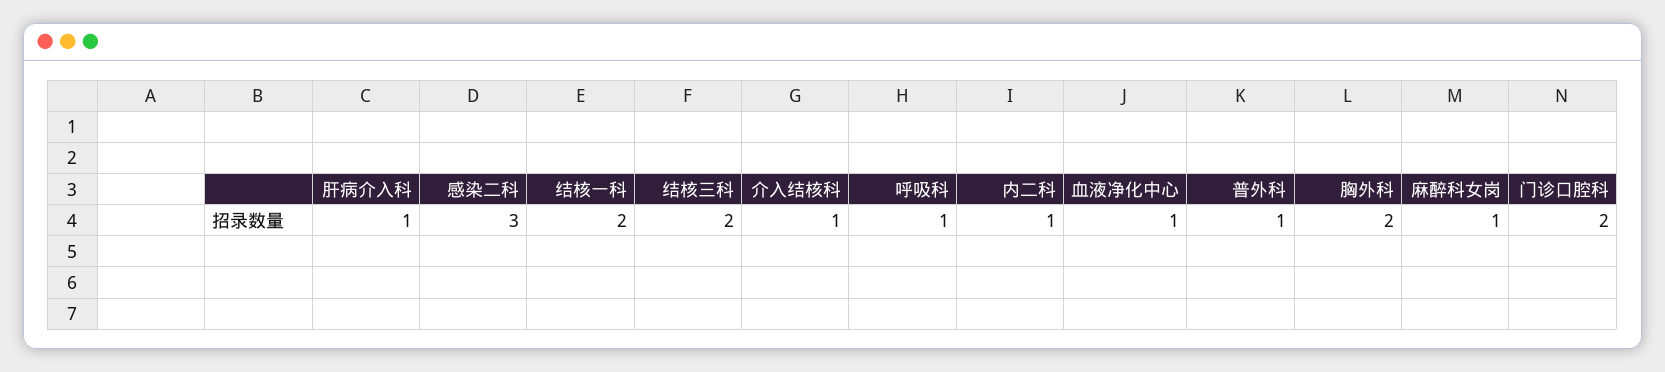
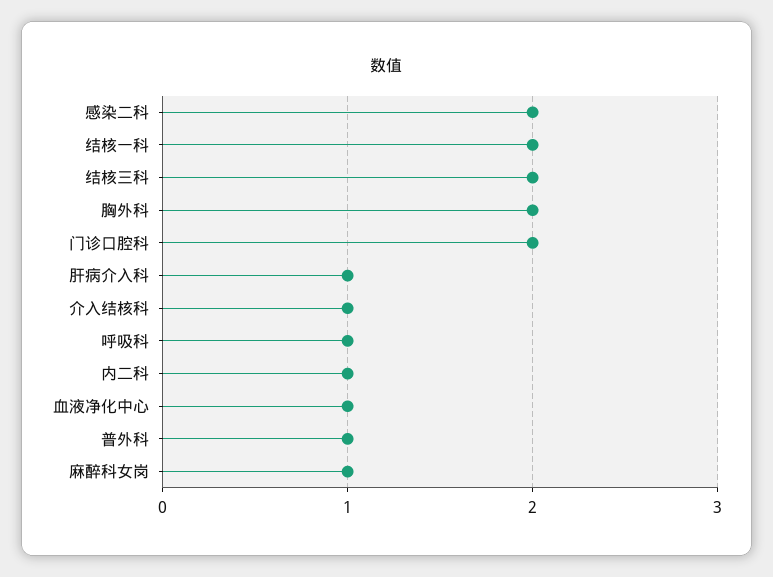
感染二科: 3 -> 2

